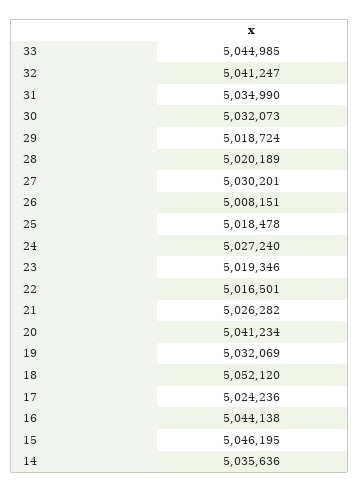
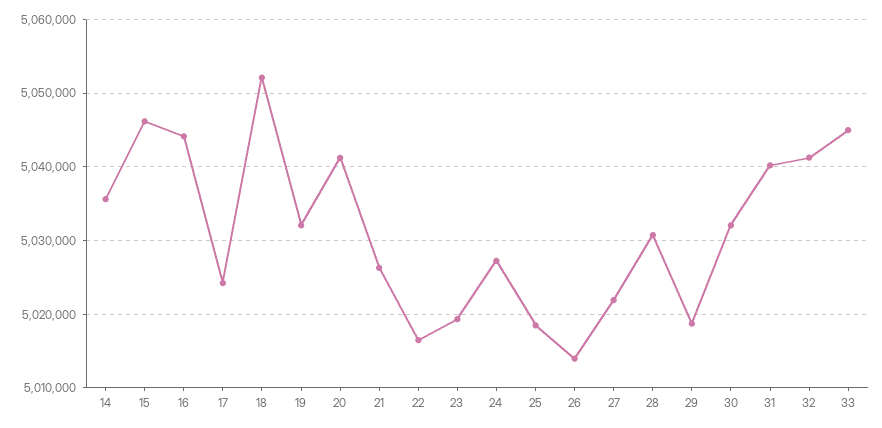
31: 5034990 -> 5040000
28: 5020189 -> 5031000
27: 5030201 -> 5022000
26: 5008151 -> 5014000

